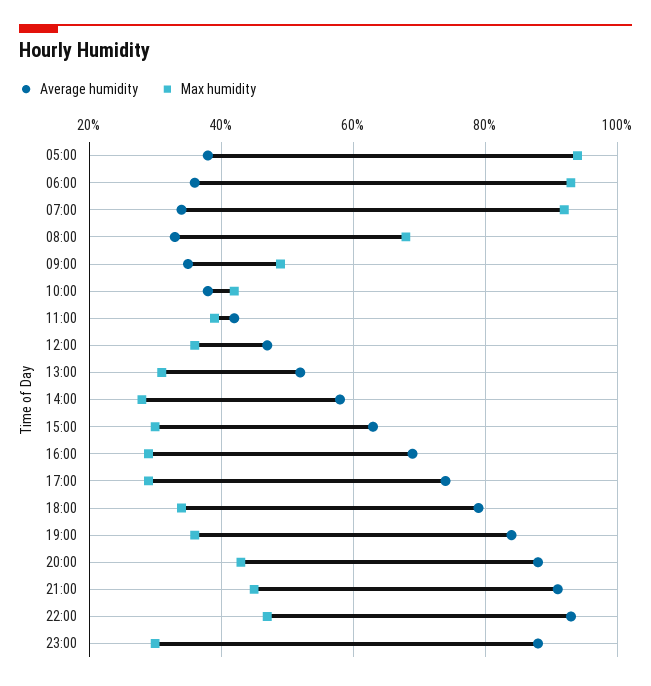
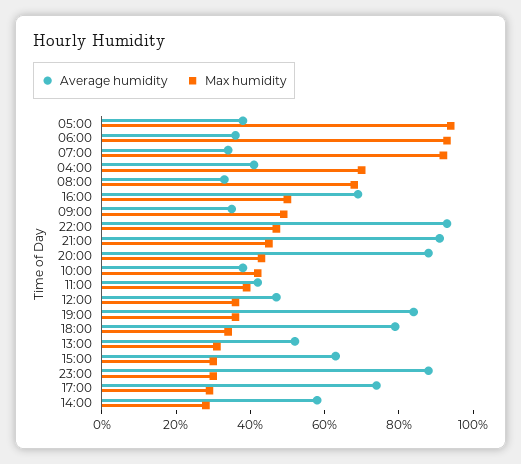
Max humidity, 16:00: 30 -> 50
Average humidity, 04:00: none -> 40
Max humidity, 04:00: none -> 70

